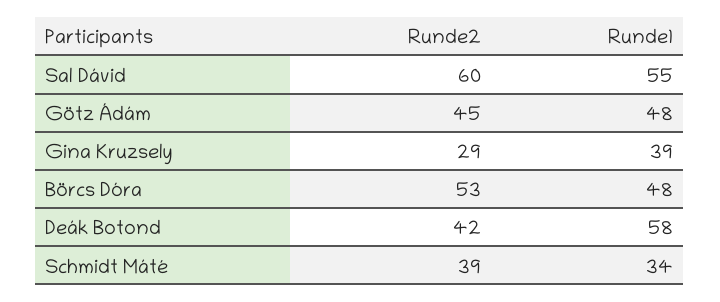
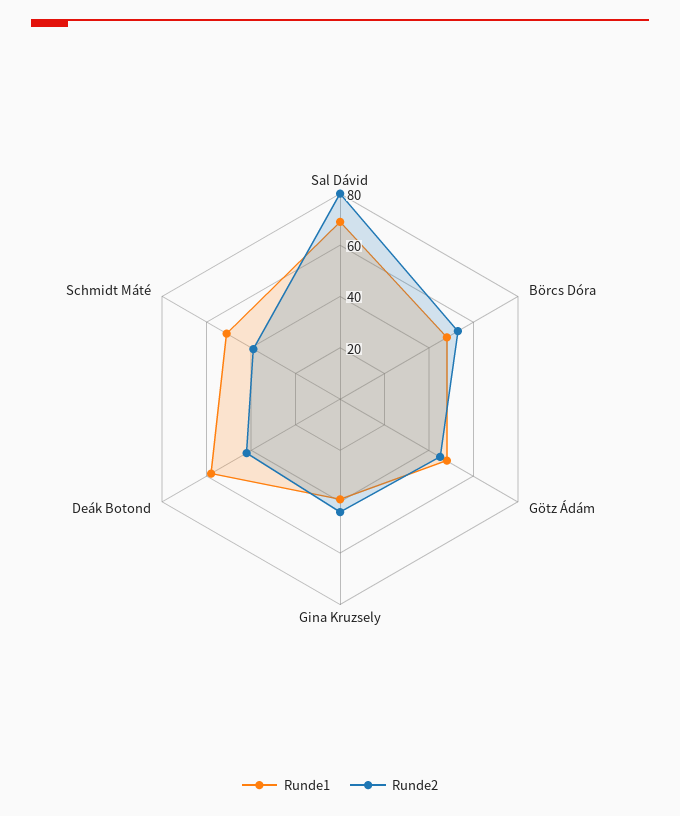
Runde2, Sal Dávid: 60 -> 80
Runde1, Sal Dávid: 55 -> 70
Runde2, Gina Kruzsely: 29 -> 45
Runde1, Schmidt Máté: 34 -> 50

